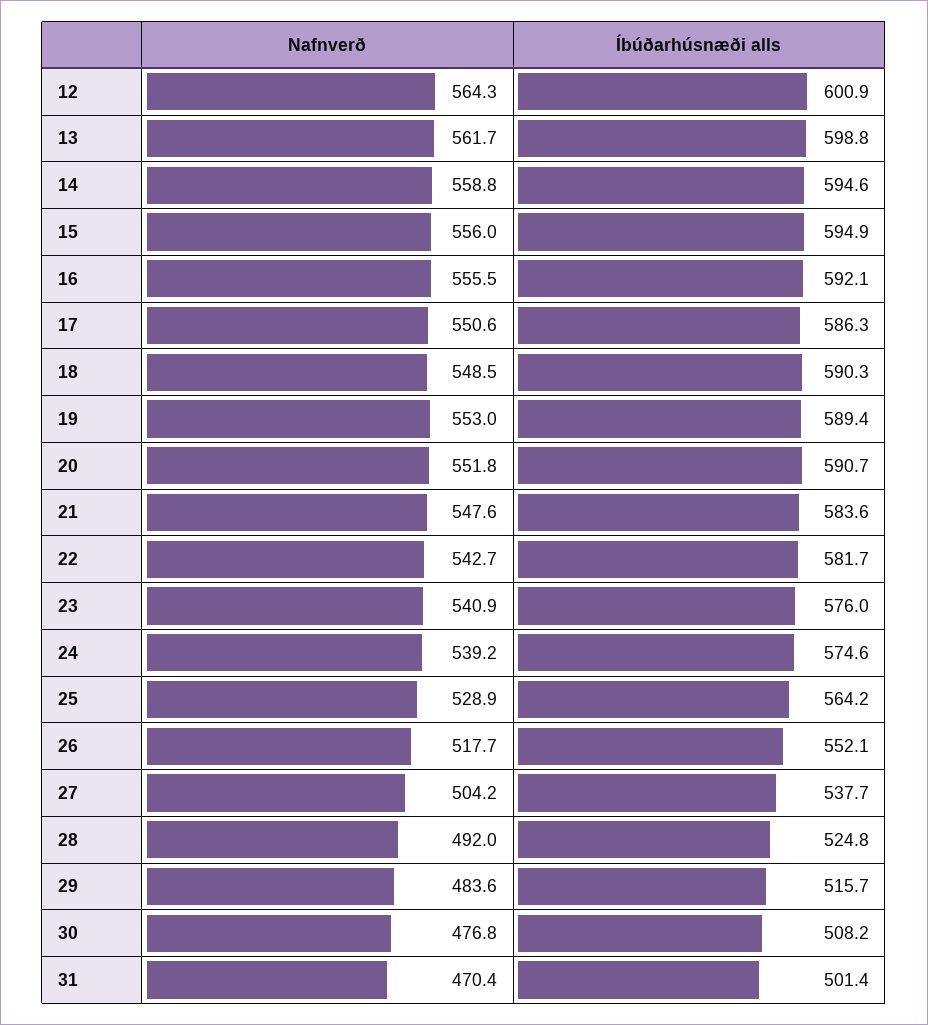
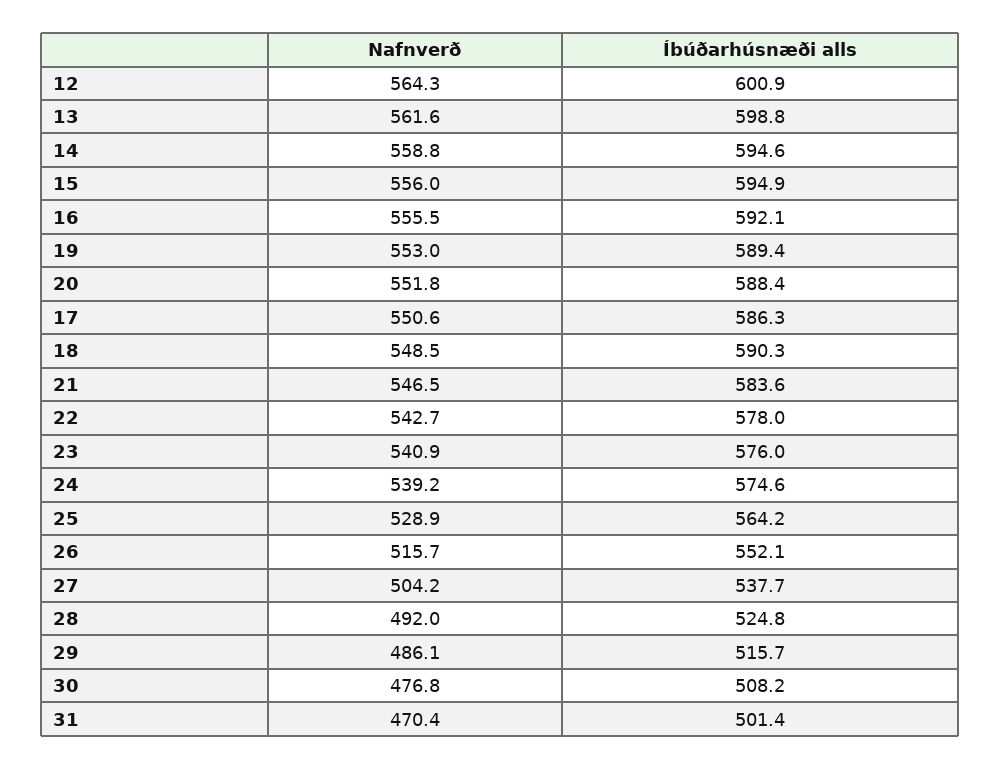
Nafnverð, 13: 561.7 -> 561.6
Íbúðarhúsnæði alls, 20: 590.7 -> 588.4
Nafnverð, 21: 547.6 -> 546.5
Íbúðarhúsnæði alls, 22: 581.7 -> 578
Nafnverð, 26: 517.7 -> 515.7
Nafnverð, 29: 483.6 -> 486.1

